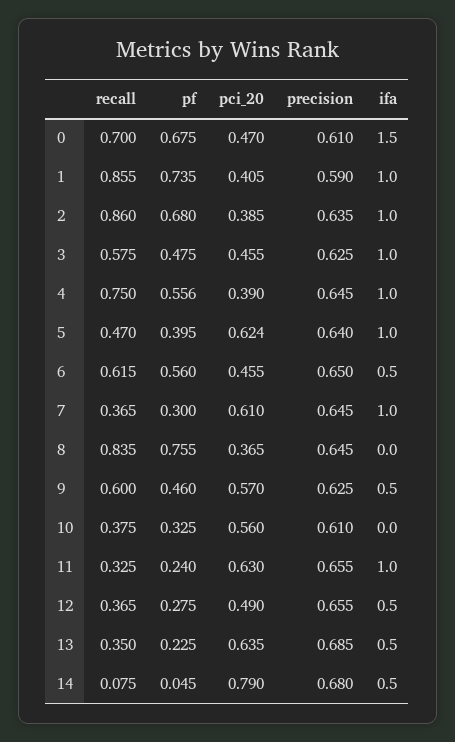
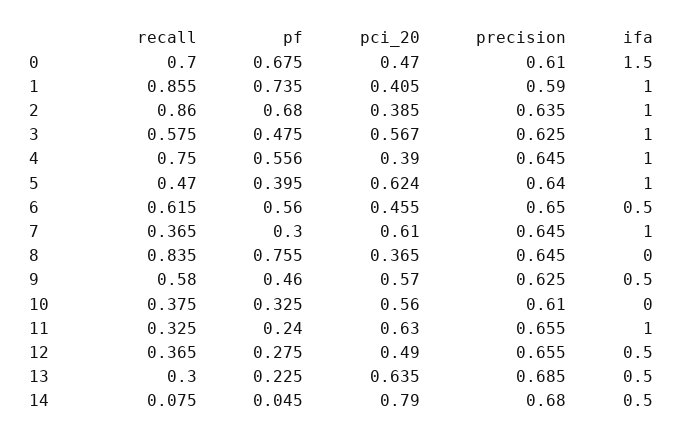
pci_20, 3: 0.455 -> 0.567
recall, 9: 0.6 -> 0.58
recall, 13: 0.35 -> 0.3

